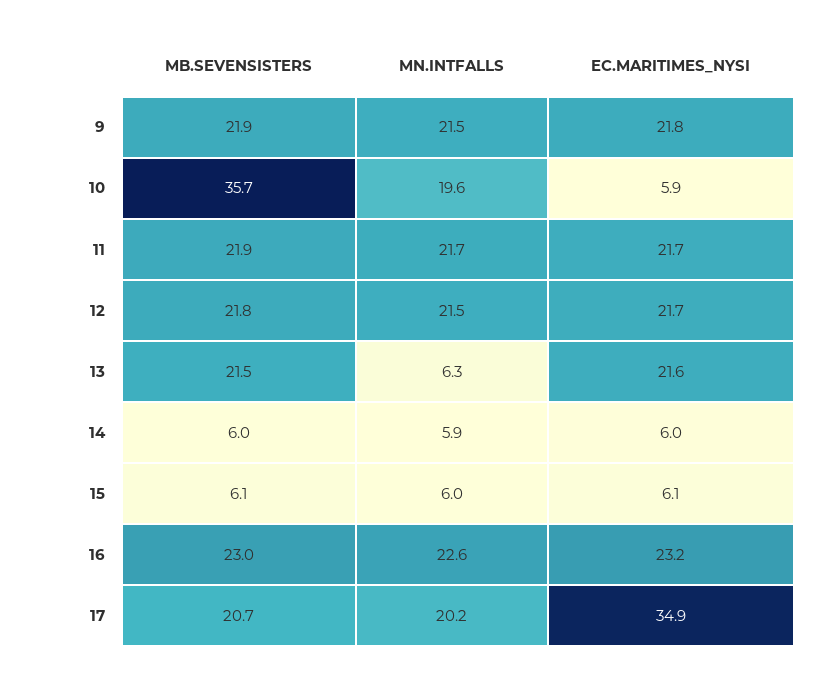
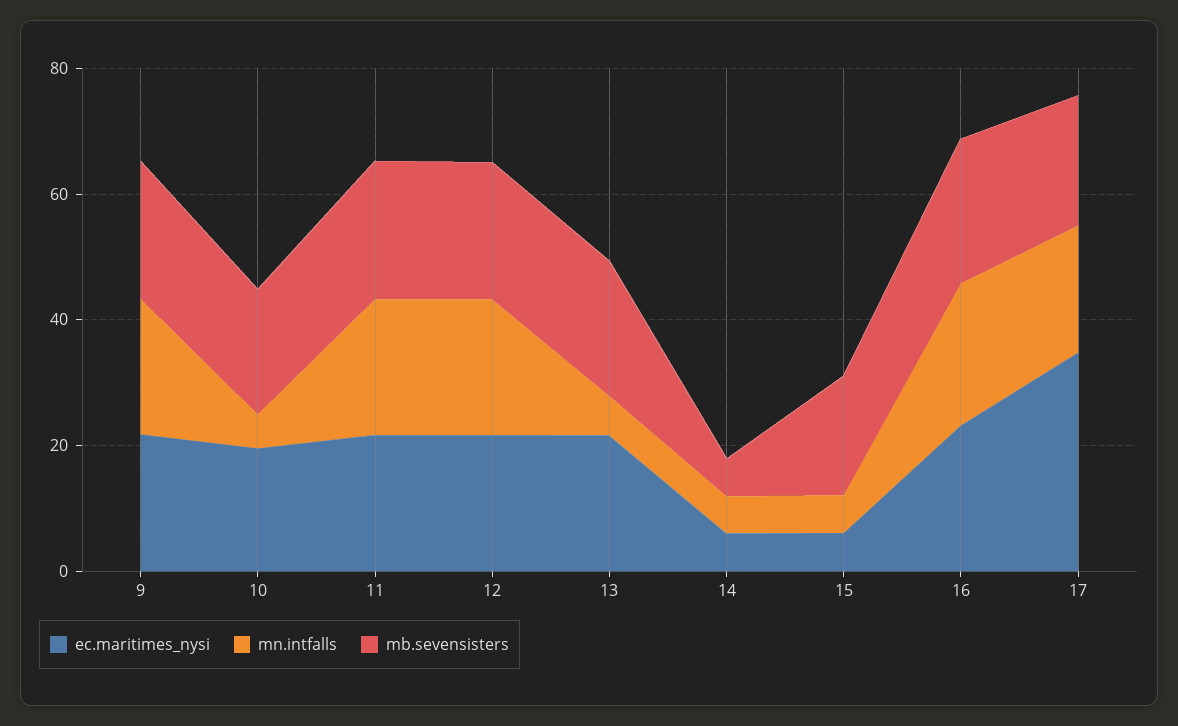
MB.SEVENSISTERS, 10: 35.7 -> 20
MN.INTFALLS, 10: 19.6 -> 5
EC.MARITIMES_NYSI, 10: 5.9 -> 20
MB.SEVENSISTERS, 15: 6.1 -> 20

